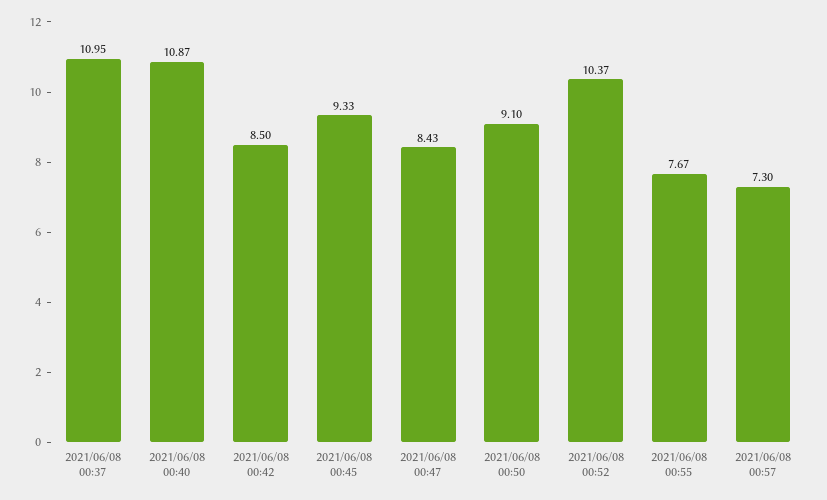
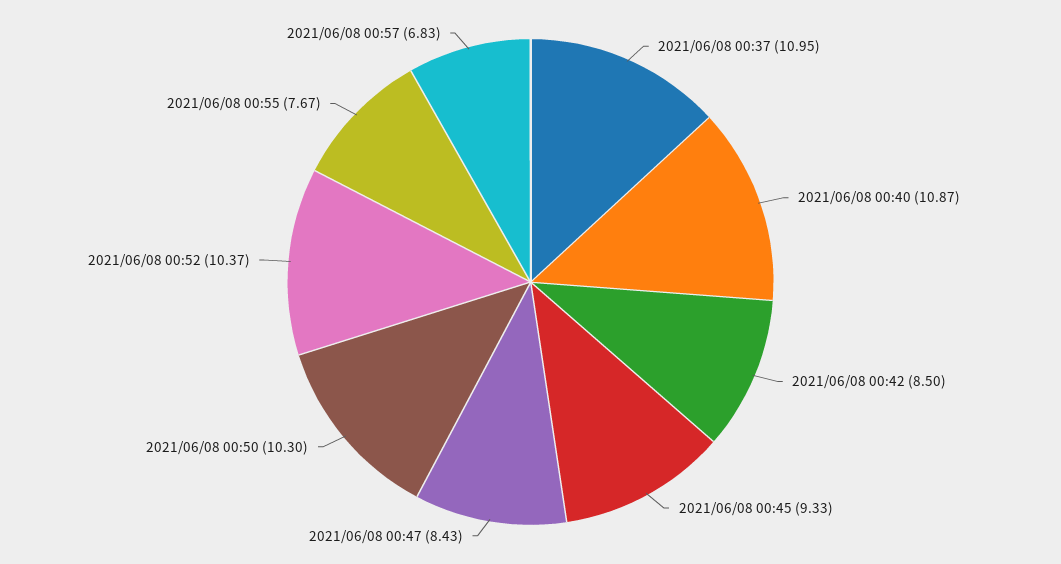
2021/06/08 00:50: 9.1 -> 10.3
2021/06/08 00:57: 7.3 -> 6.83

